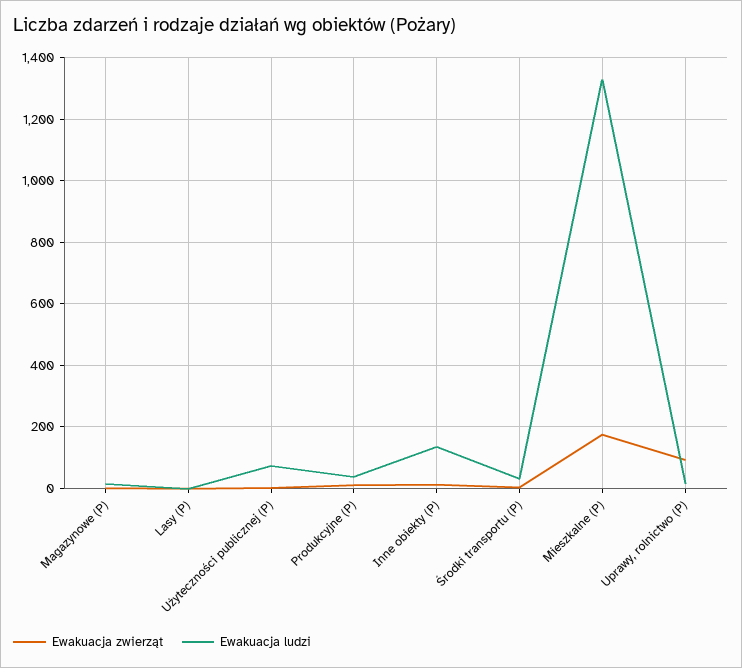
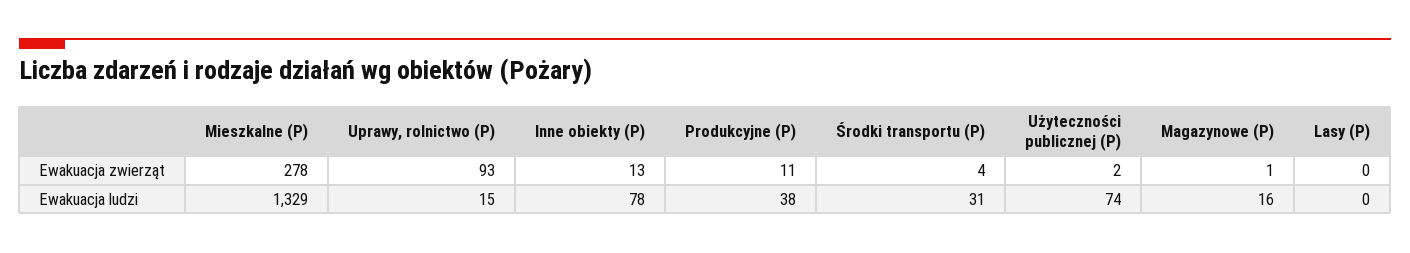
Ewakuacja ludzi, Inne obiekty (P): 140 -> 78
Ewakuacja zwierząt, Mieszkalne (P): 180 -> 278

